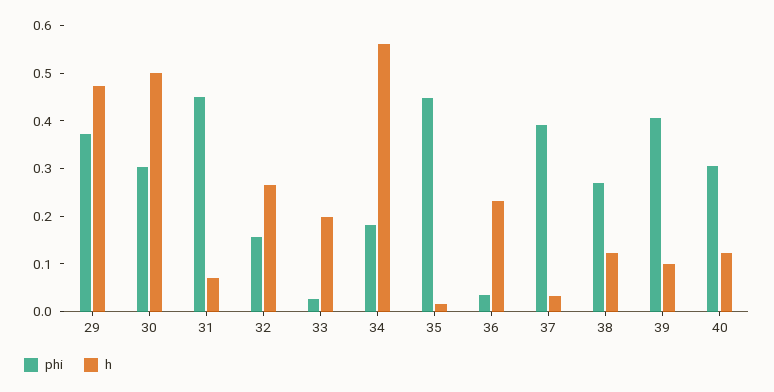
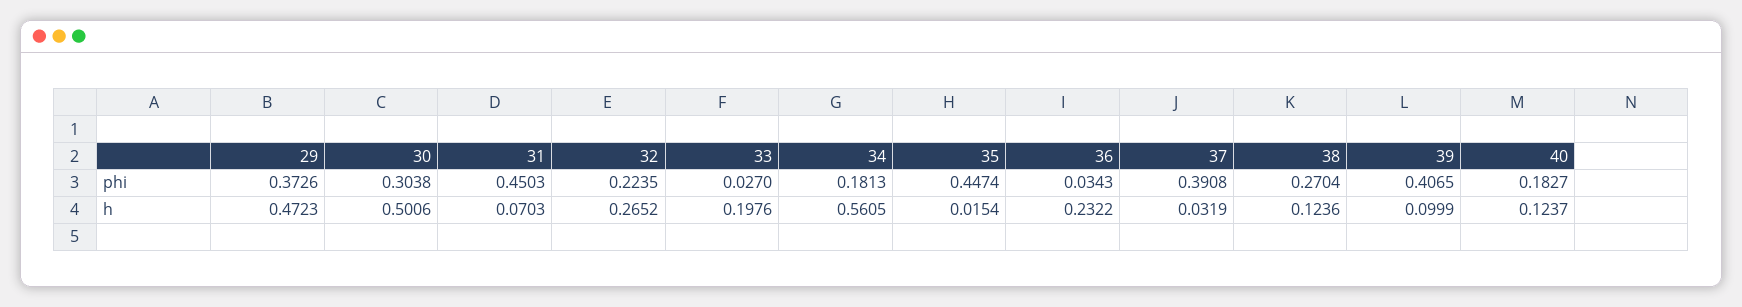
phi, 32: 0.16 -> 0.2235
phi, 40: 0.3 -> 0.1827

